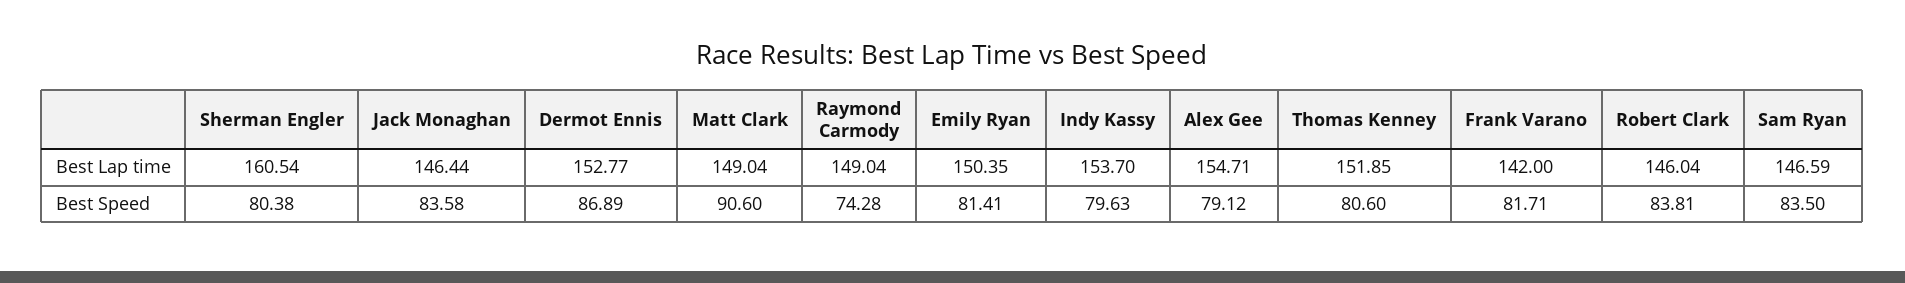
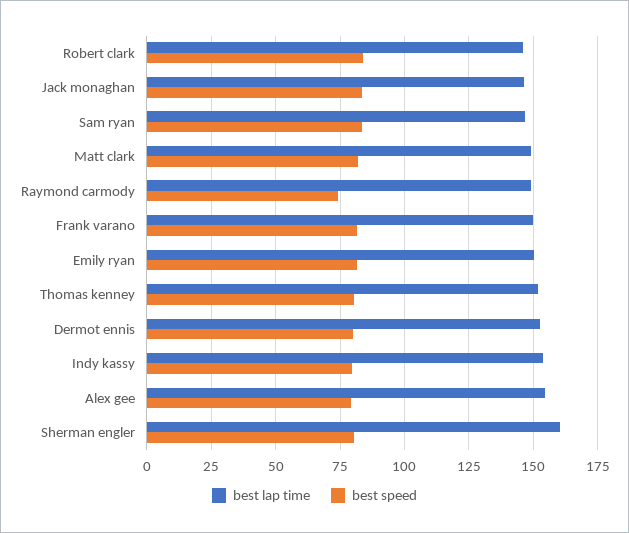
Best Lap time, Frank Varano: 142 -> 150
Best Speed, Dermot Ennis: 86.89 -> 80
Best Speed, Matt Clark: 90.6 -> 82.5

